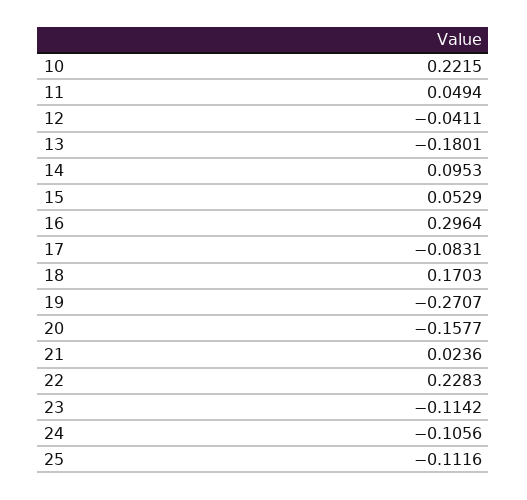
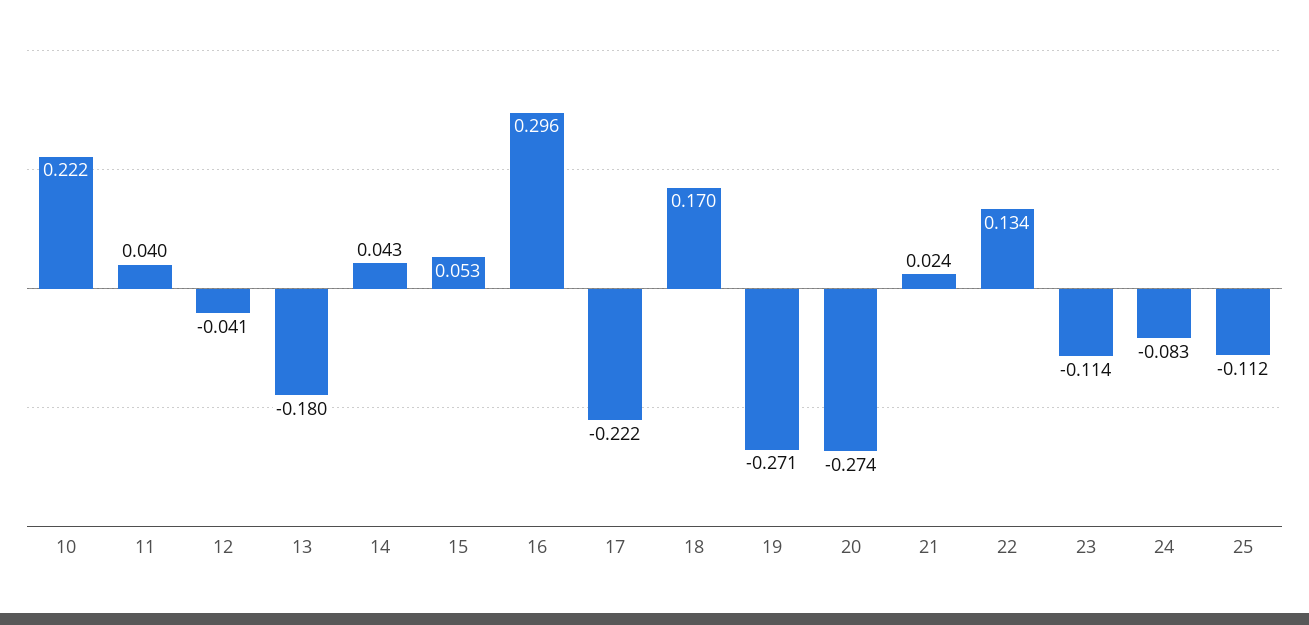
11: 0.0494 -> 0.04
14: 0.0953 -> 0.043
17: -0.0831 -> -0.222
20: -0.1577 -> -0.274
22: 0.2283 -> 0.134
24: -0.1056 -> -0.083

